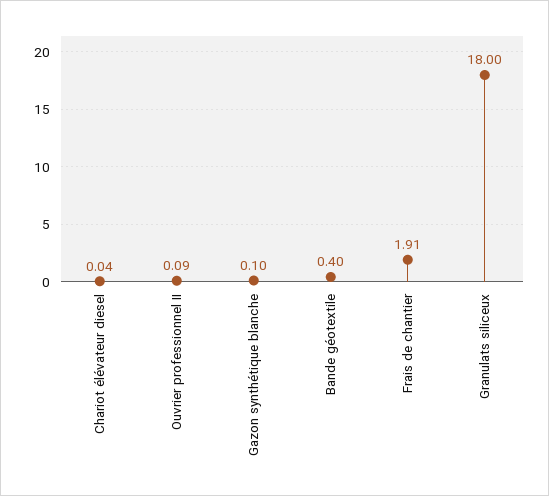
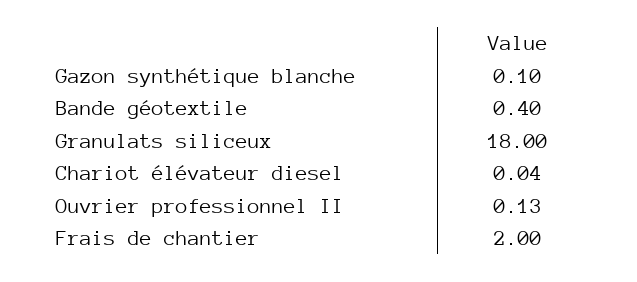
Ouvrier professionnel II: 0.09 -> 0.13
Frais de chantier: 1.91 -> 2

